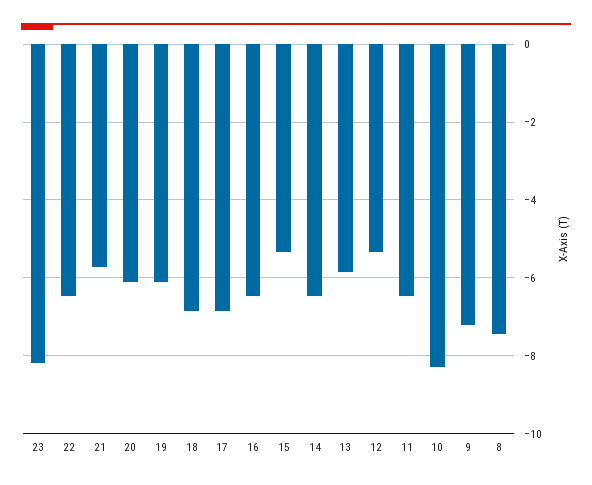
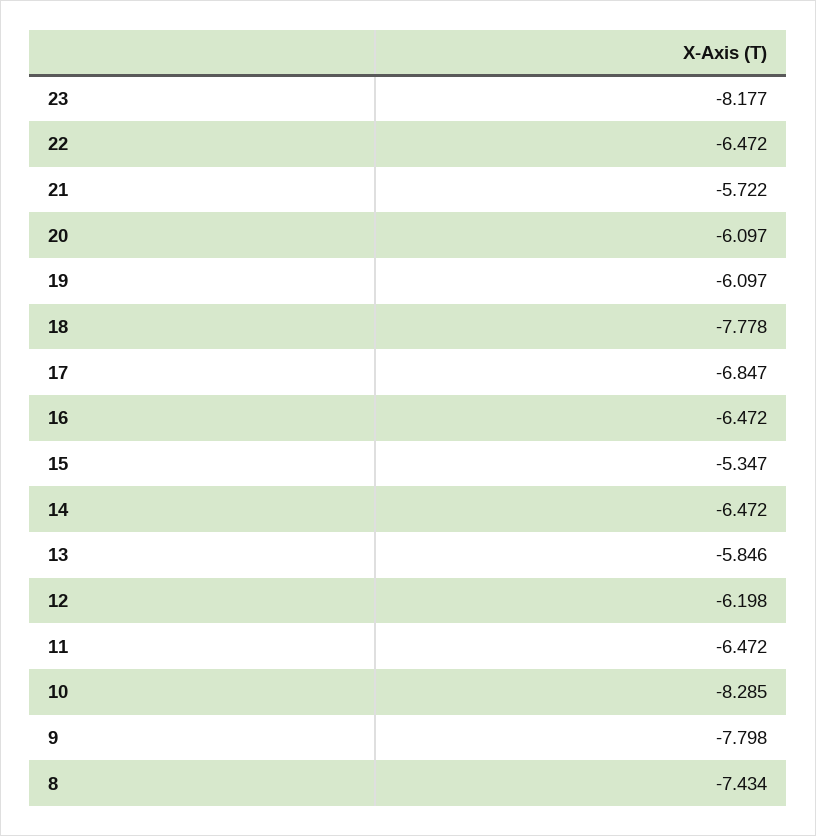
18: -6.8 -> -7.778
12: -5.4 -> -6.198
9: -7.2 -> -7.798

